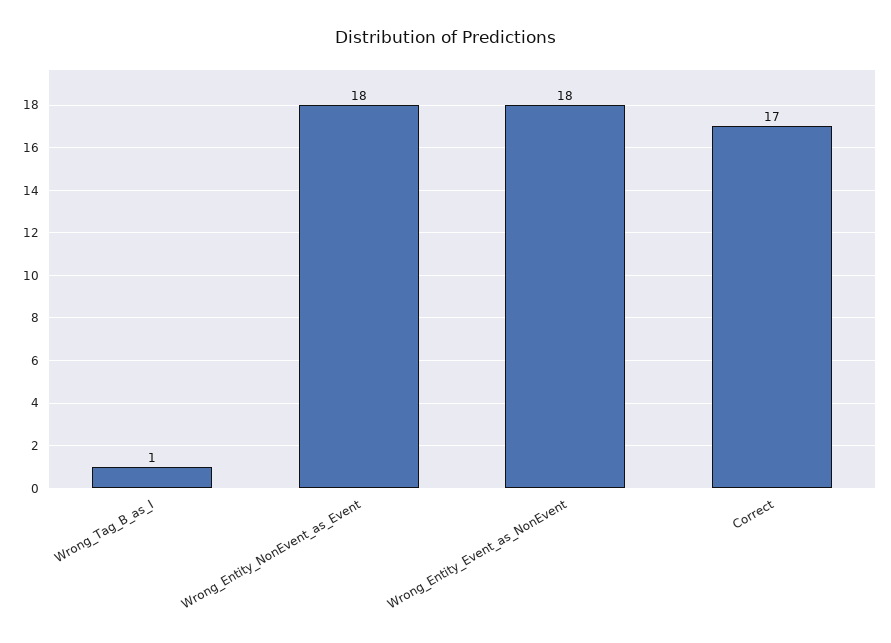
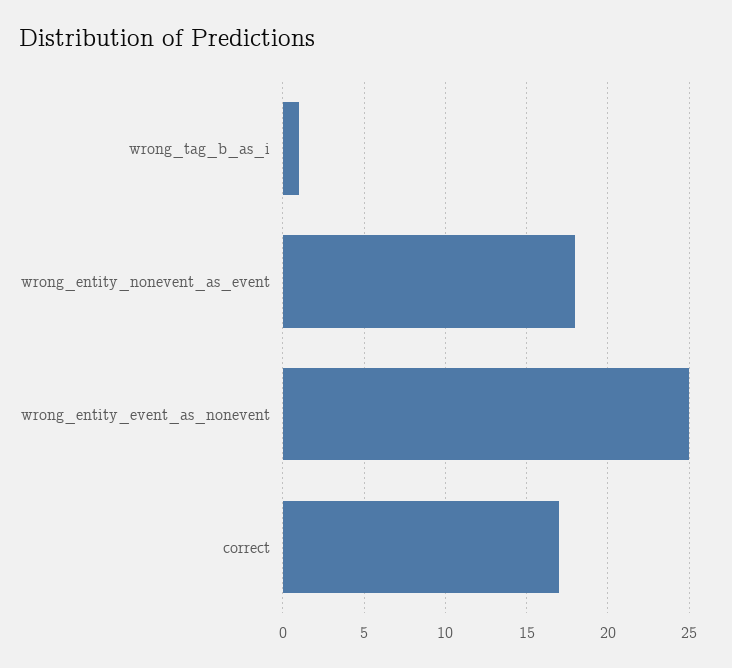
Wrong_Entity_Event_as_NonEvent: 18 -> 25

